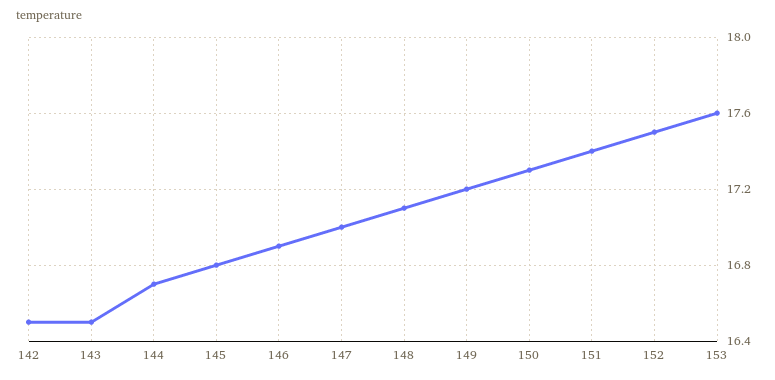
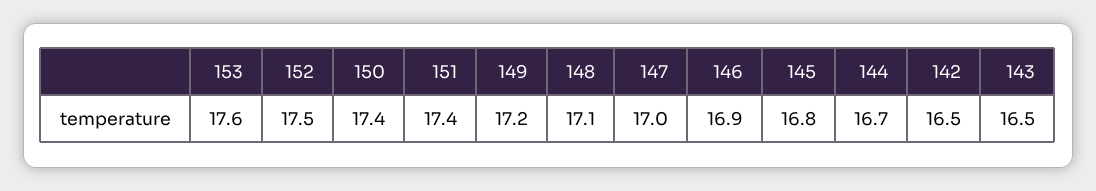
150: 17.3 -> 17.4

